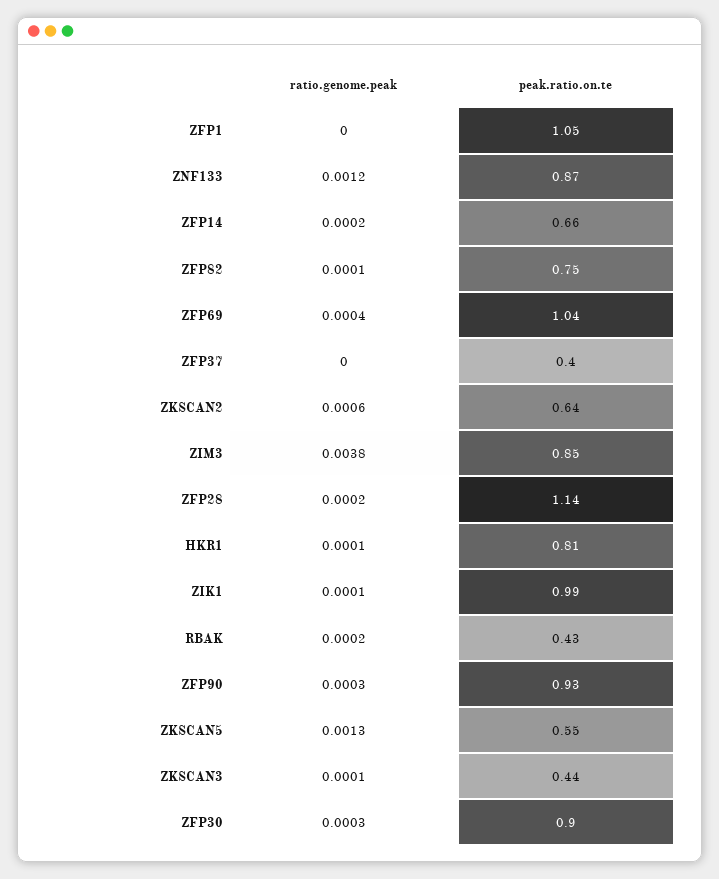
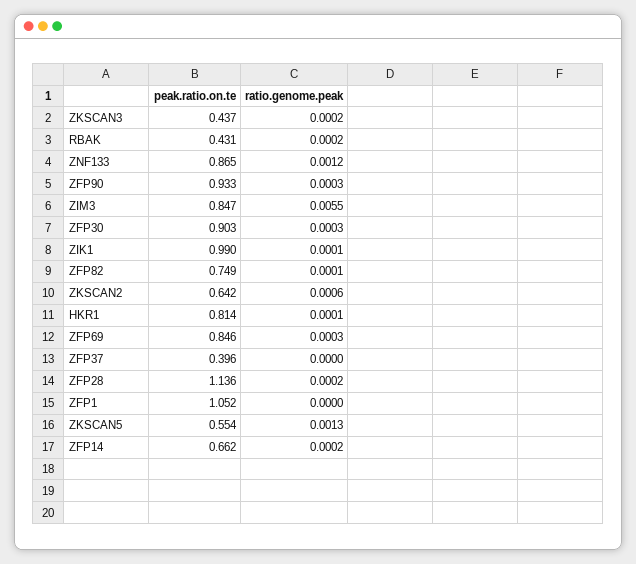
ratio.genome.peak, ZFP69: 0.0004 -> 0.0003
peak.ratio.on.te, ZFP69: 1.04 -> 0.846
ratio.genome.peak, ZIM3: 0.0038 -> 0.0055
ratio.genome.peak, ZKSCAN3: 0.0001 -> 0.0002

